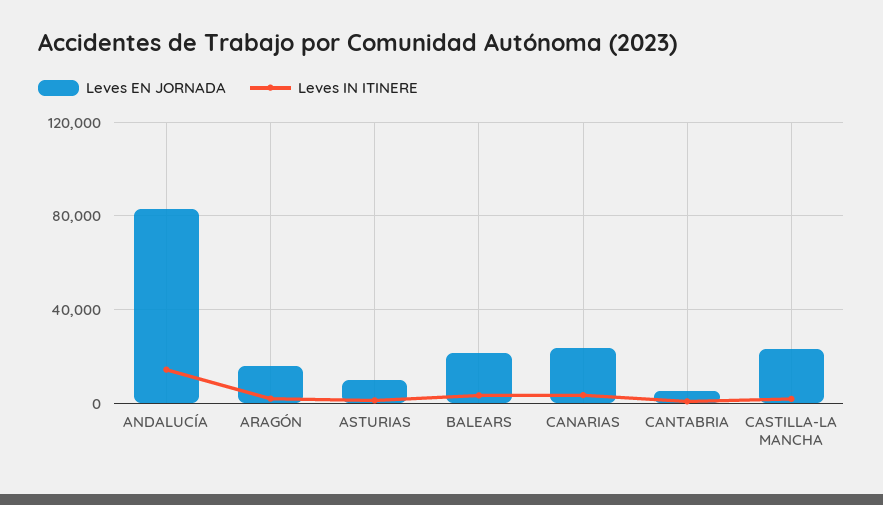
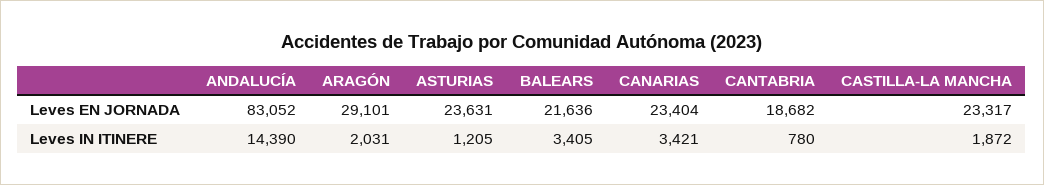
Leves EN JORNADA, ARAGÓN: 15000 -> 29101
Leves EN JORNADA, ASTURIAS: 10000 -> 23631
Leves EN JORNADA, CANTABRIA: 5000 -> 18682

